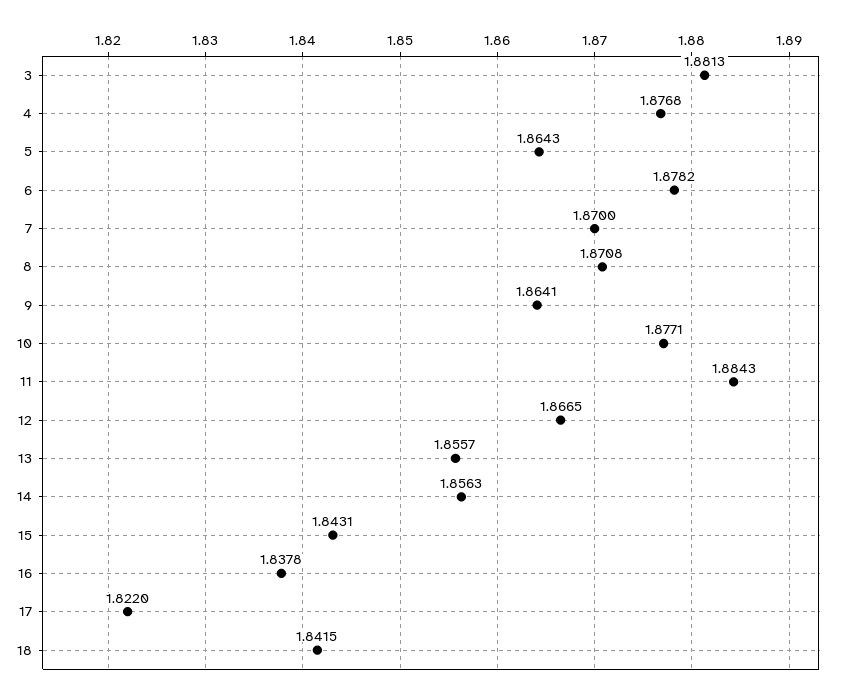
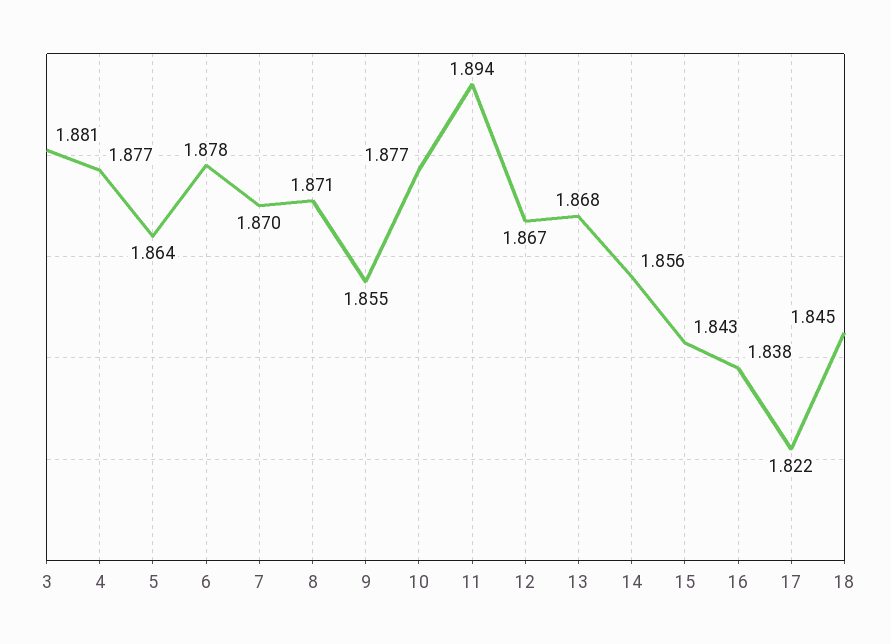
9: 1.8641 -> 1.855
11: 1.8843 -> 1.894
13: 1.8557 -> 1.868
18: 1.8415 -> 1.845

